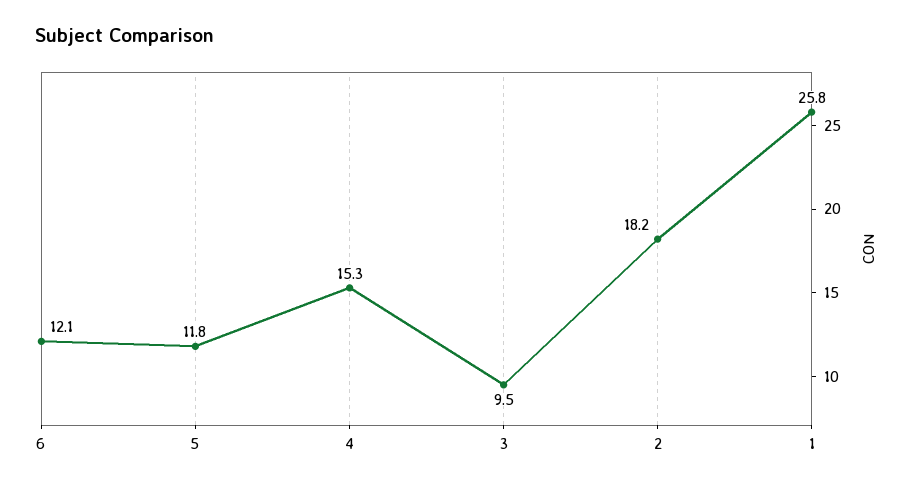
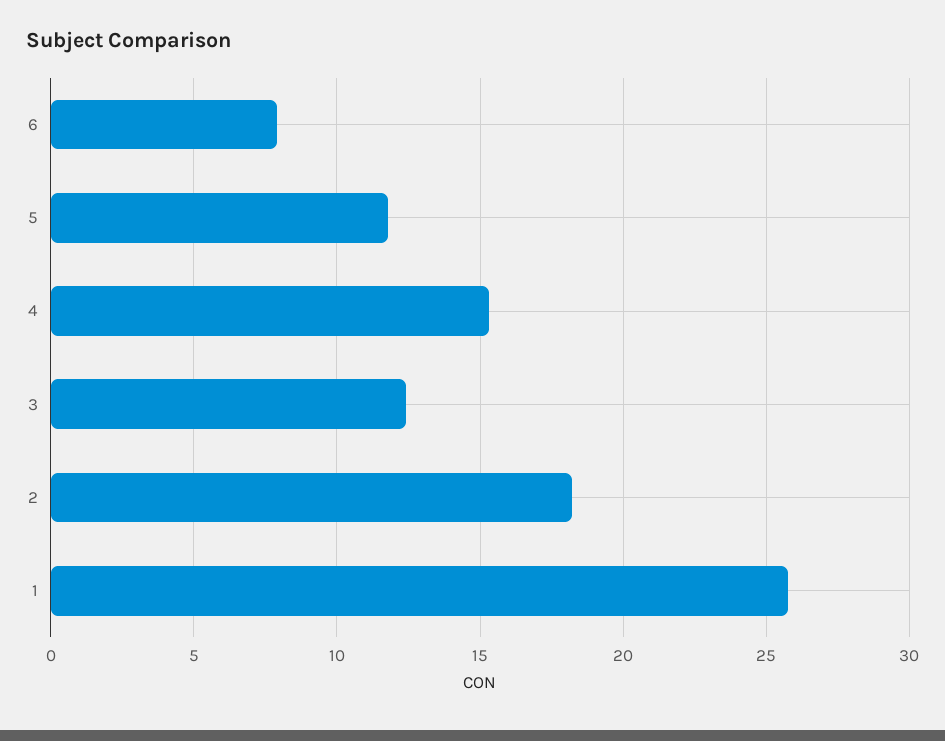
6: 12.1 -> 8
3: 9.5 -> 12.5

